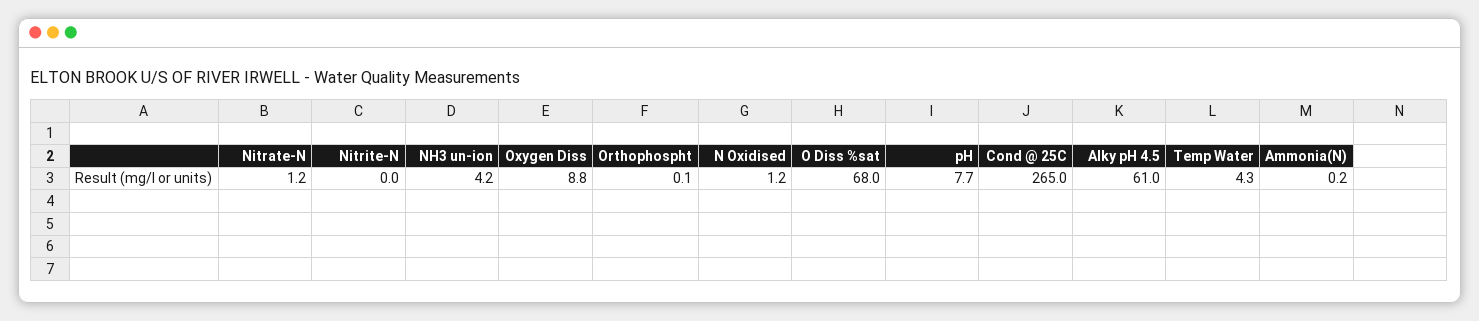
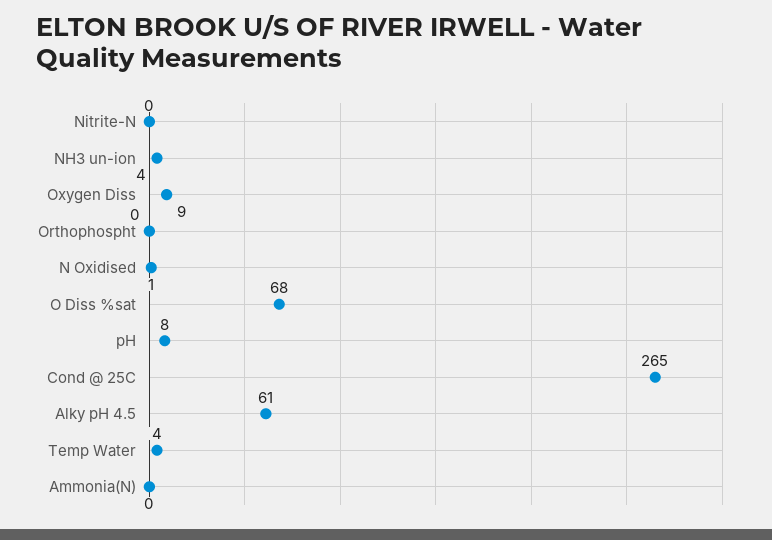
Nitrate-N: 1.2 -> none

